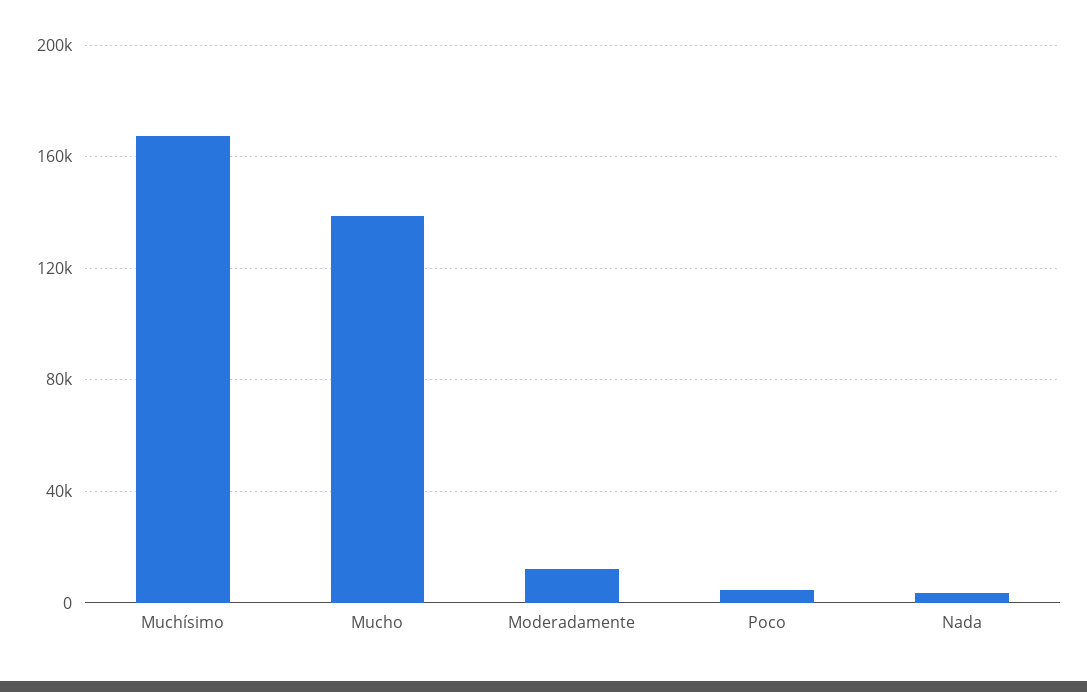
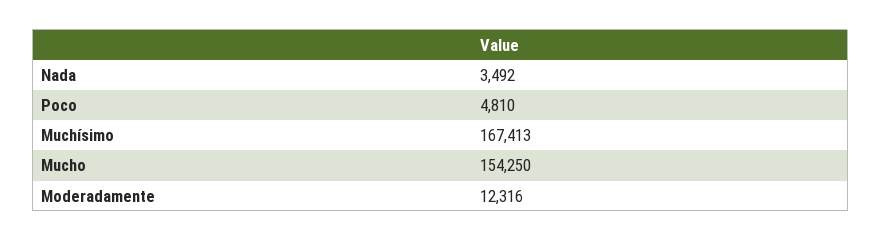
Mucho: 140000 -> 154250

